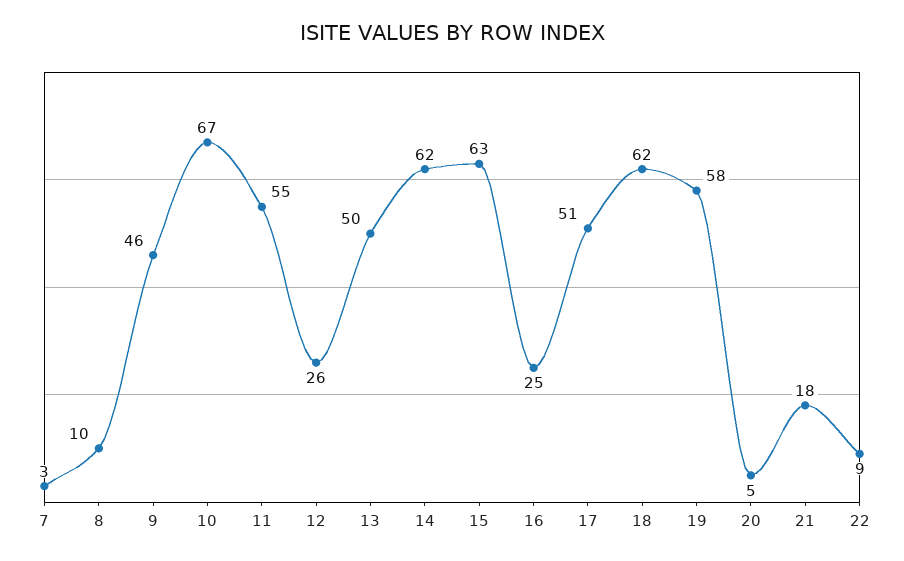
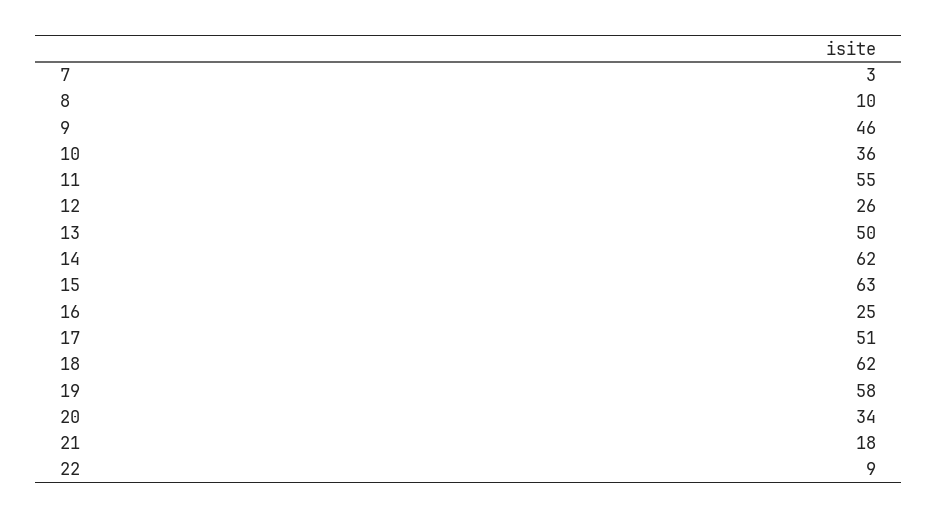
10: 67 -> 36
20: 5 -> 34

